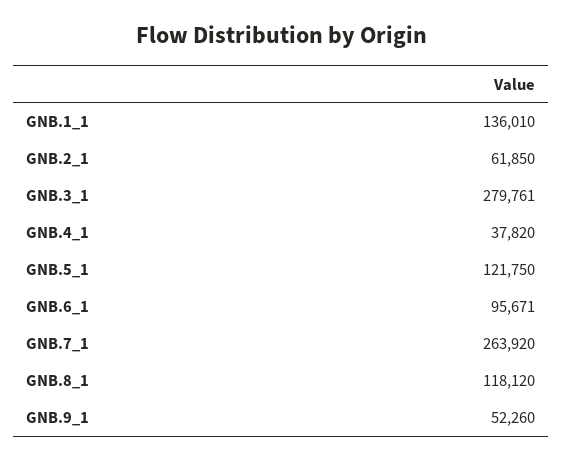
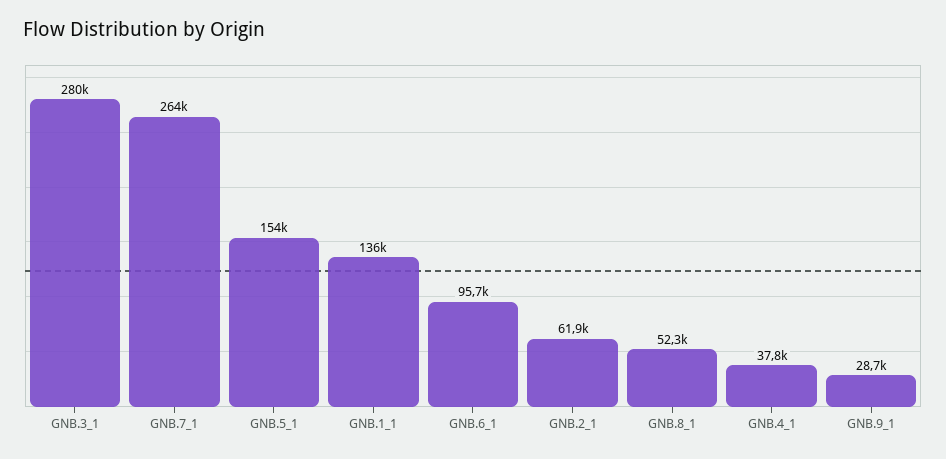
GNB.5_1: 121750 -> 154000
GNB.8_1: 118120 -> 52300
GNB.9_1: 52260 -> 28700

